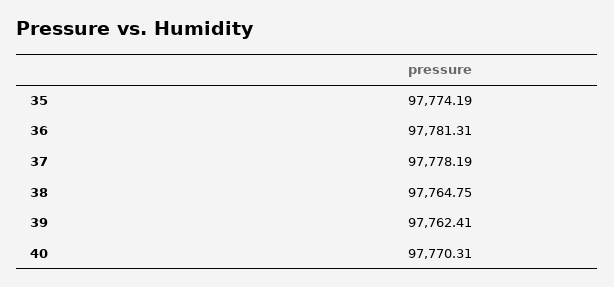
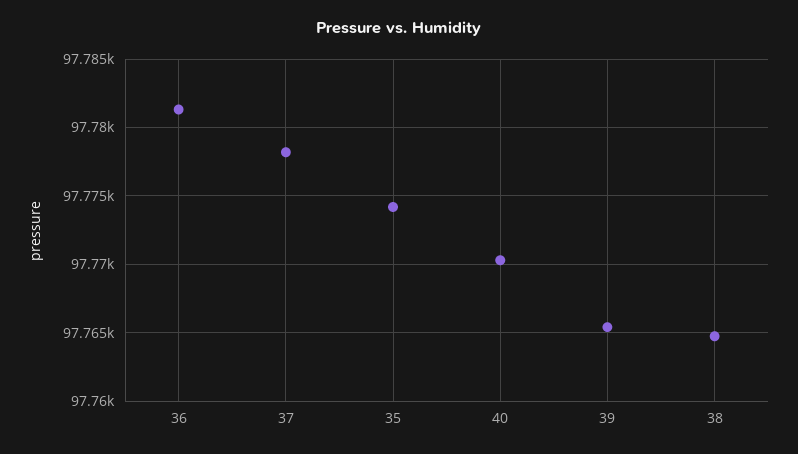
39: 97762.41 -> 97765.5

